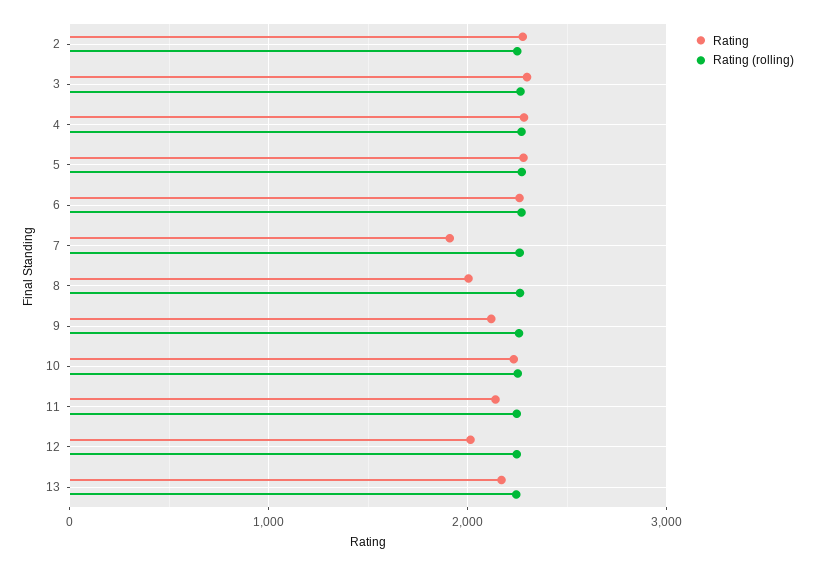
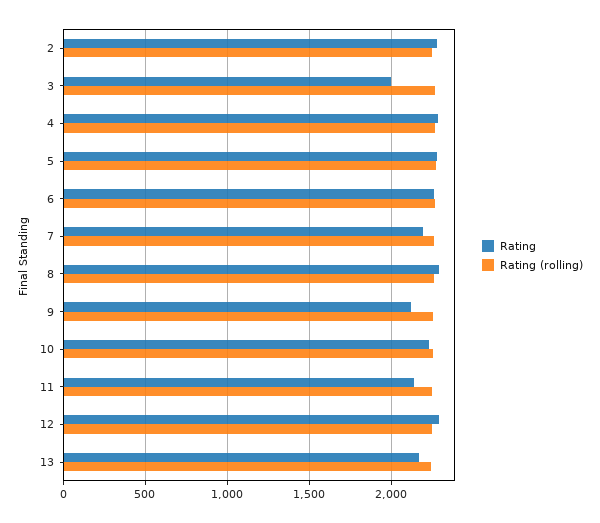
Rating, 3: 2300 -> 2000
Rating, 7: 1900 -> 2200
Rating, 8: 2000 -> 2300
Rating, 12: 2000 -> 2300

